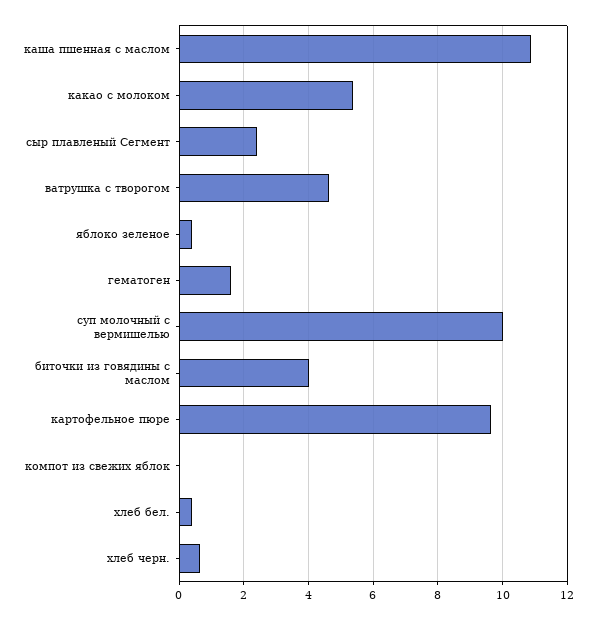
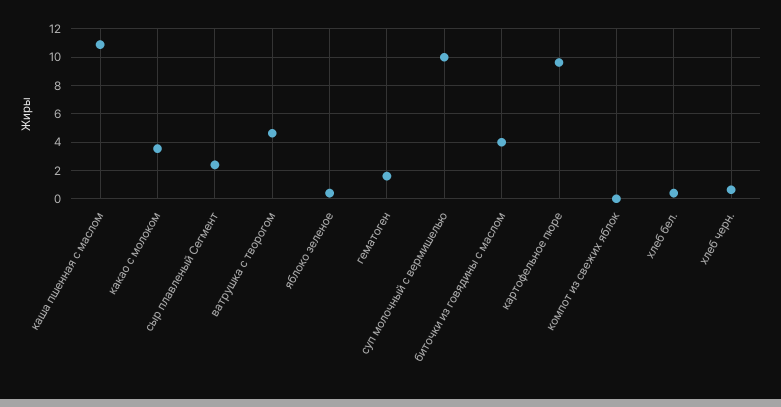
какао с молоком: 5.4 -> 3.5

